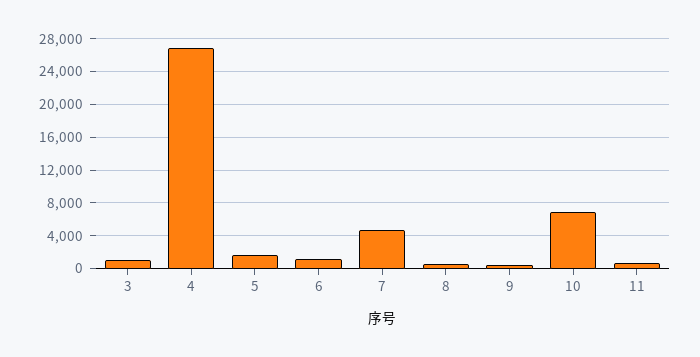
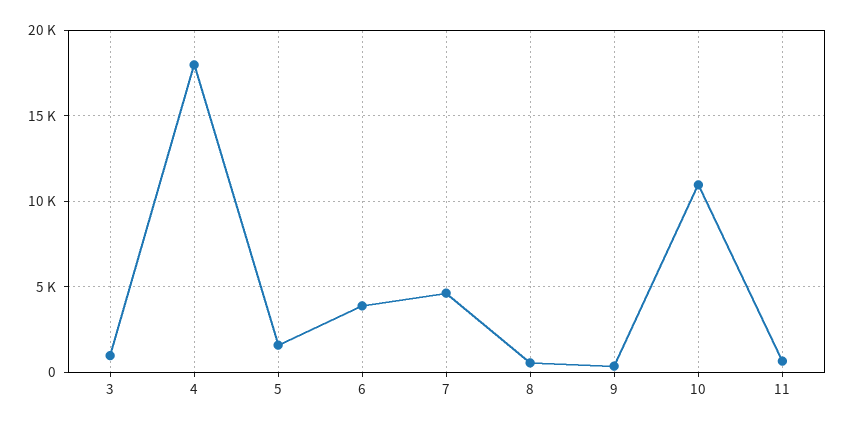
4: 27000 -> 18000
6: 1000 -> 4000
10: 7000 -> 11000

